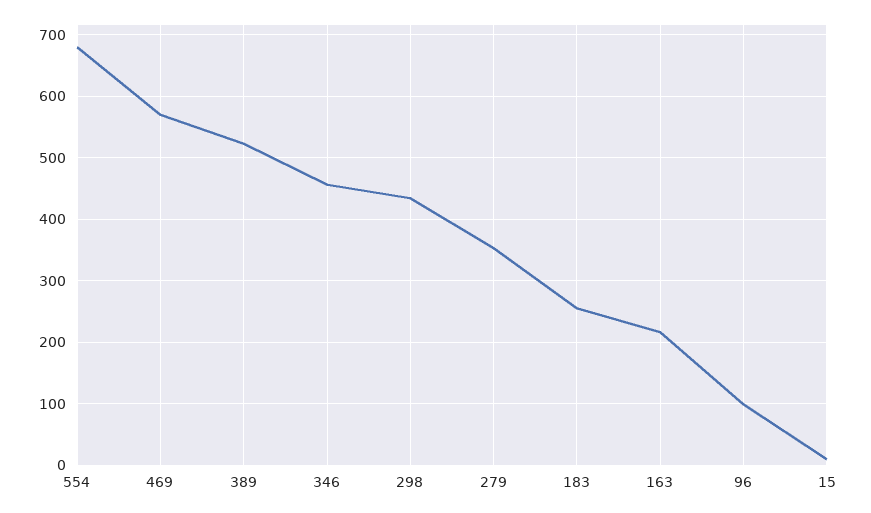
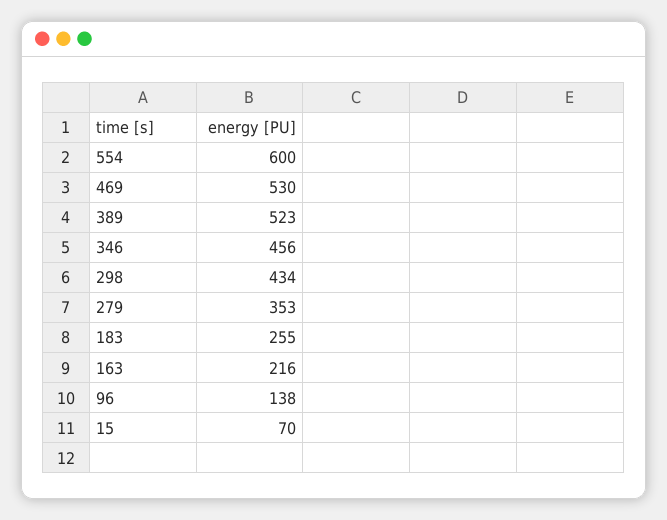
554: 680 -> 600
469: 570 -> 530
96: 100 -> 138
15: 10 -> 70

